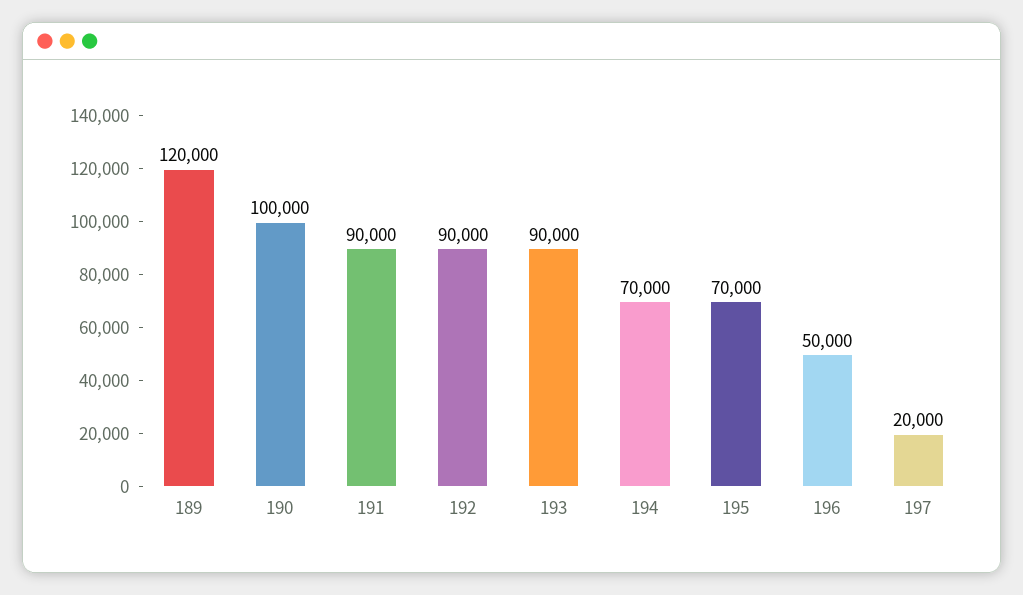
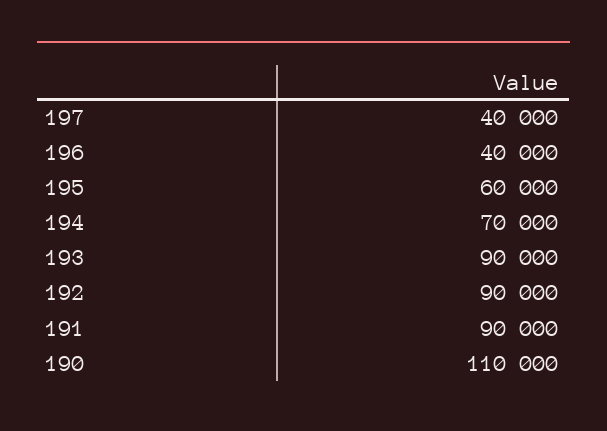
189: 120000 -> none
190: 100000 -> 110000
195: 70000 -> 60000
196: 50000 -> 40000
197: 20000 -> 40000

